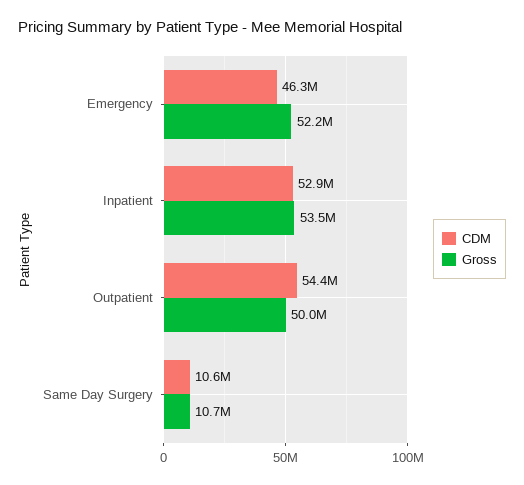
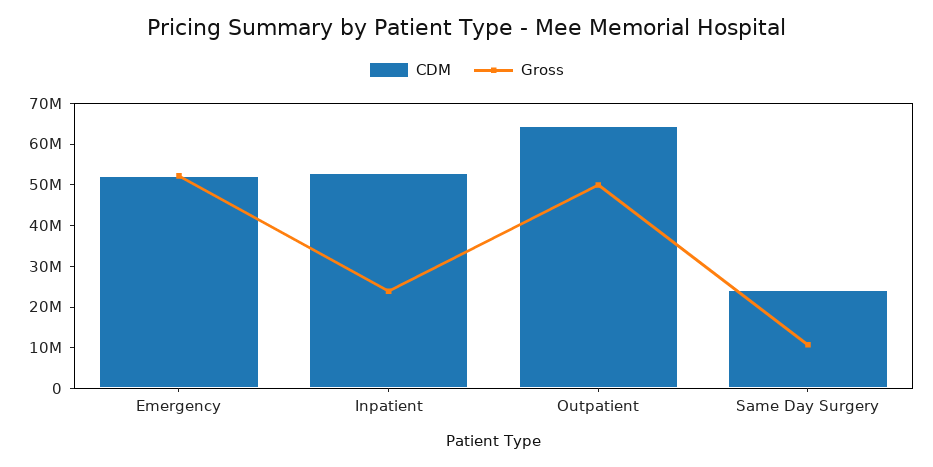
CDM, Emergency: 46300000 -> 52000000
Gross, Inpatient: 53500000 -> 24000000
CDM, Outpatient: 54400000 -> 64000000
CDM, Same Day Surgery: 10600000 -> 24000000

